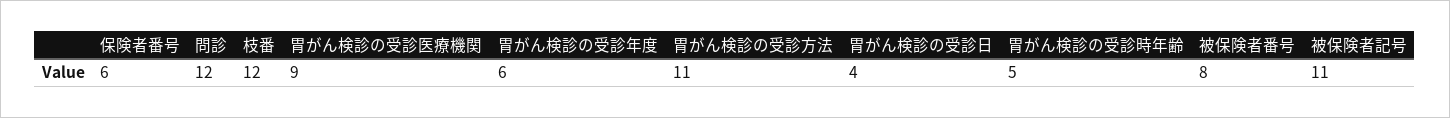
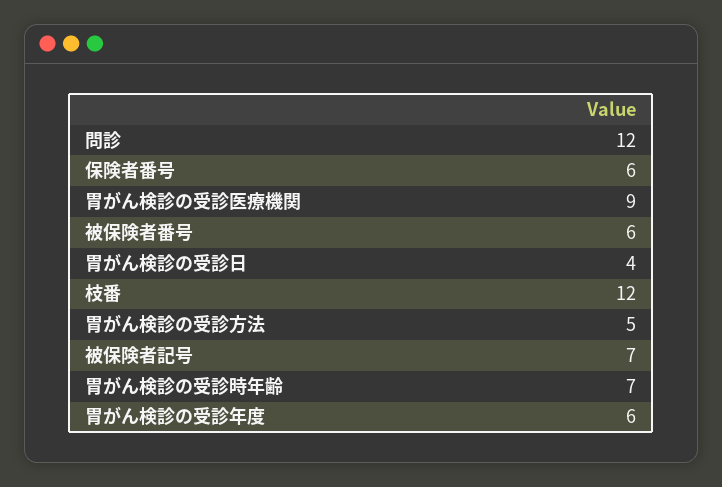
胃がん検診の受診方法: 11 -> 5
胃がん検診の受診時年齢: 5 -> 7
被保険者番号: 8 -> 6
被保険者記号: 11 -> 7

